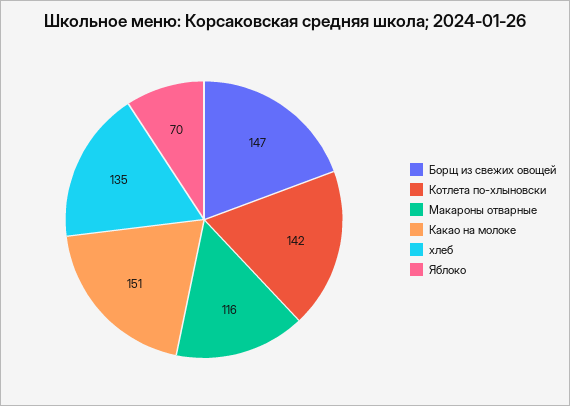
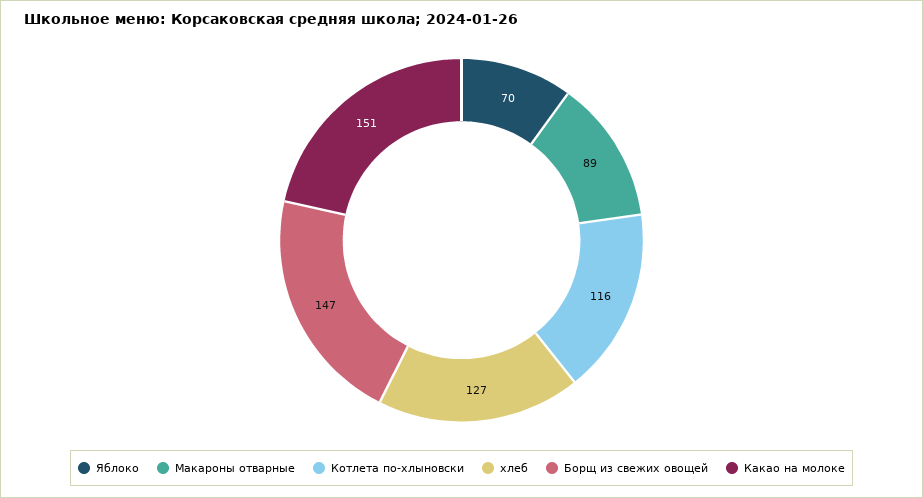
Котлета по-хлыновски: 142 -> 116
Макароны отварные: 116 -> 89
хлеб: 135 -> 127

